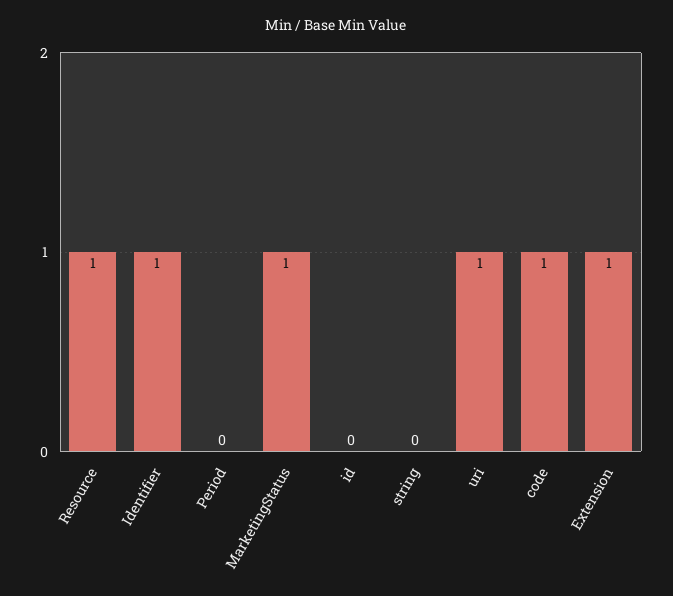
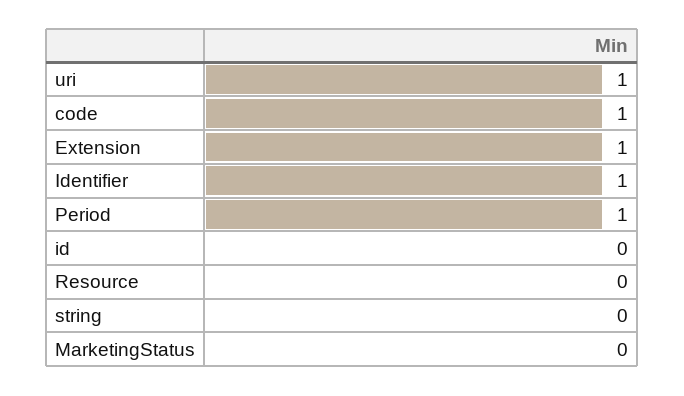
Resource: 1 -> 0
Period: 0 -> 1
MarketingStatus: 1 -> 0

